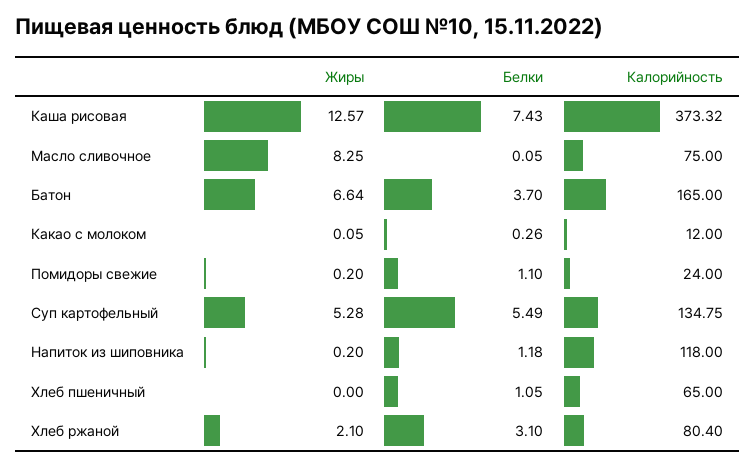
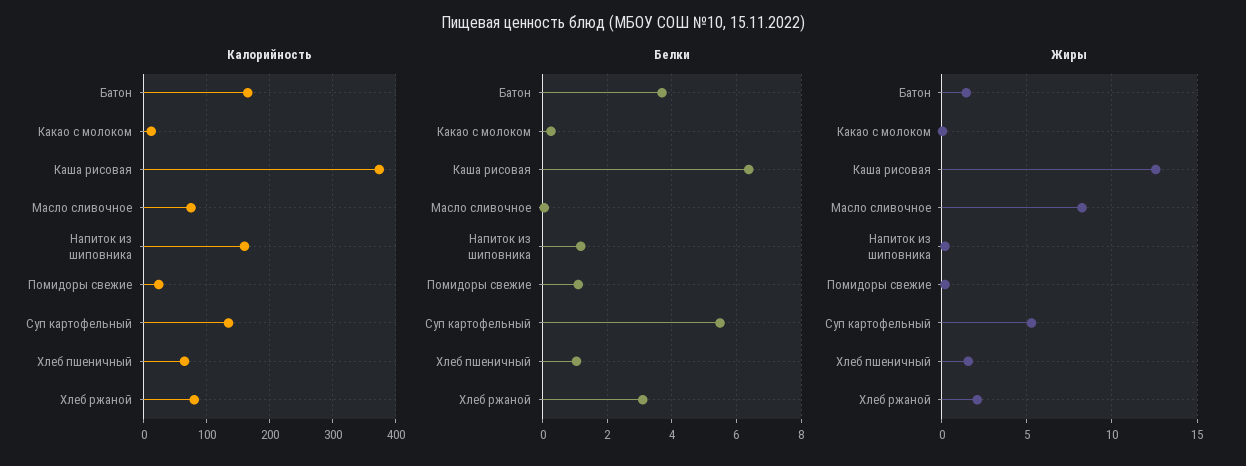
Белки, Каша рисовая: 7.43 -> 6.4
Жиры, Батон: 6.64 -> 1.5
Калорийность, Напиток из шиповника: 118 -> 160
Жиры, Хлеб пшеничный: 0 -> 1.5

